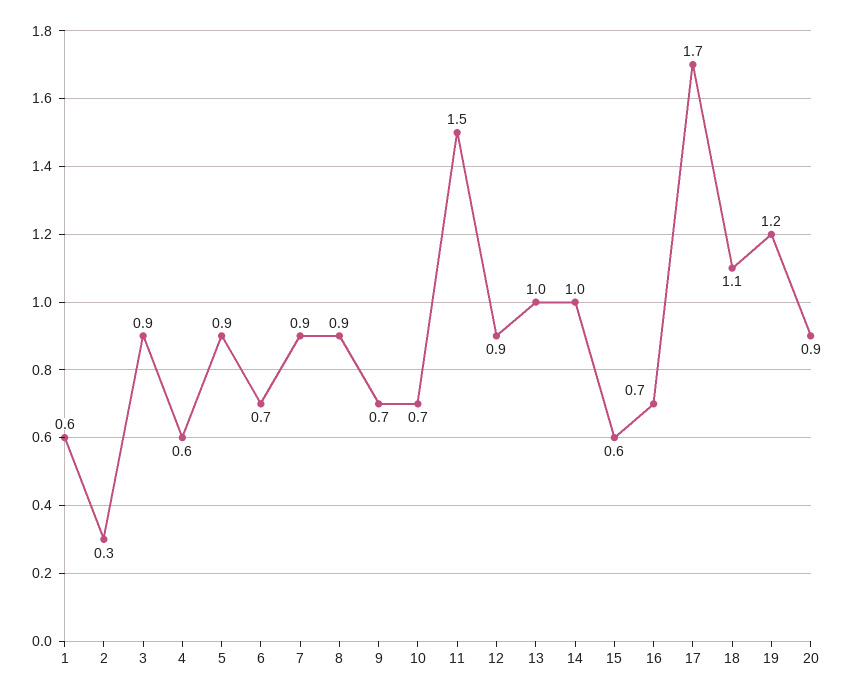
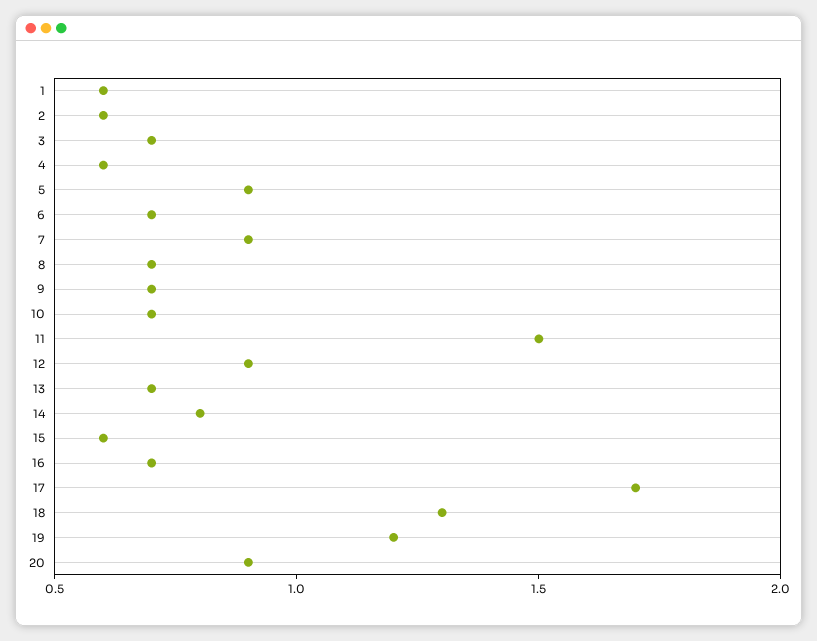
2: 0.3 -> 0.6
3: 0.9 -> 0.7
8: 0.9 -> 0.7
13: 1 -> 0.7
14: 1 -> 0.8
18: 1.1 -> 1.3

